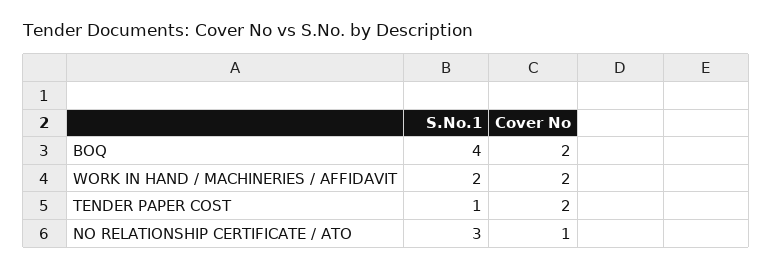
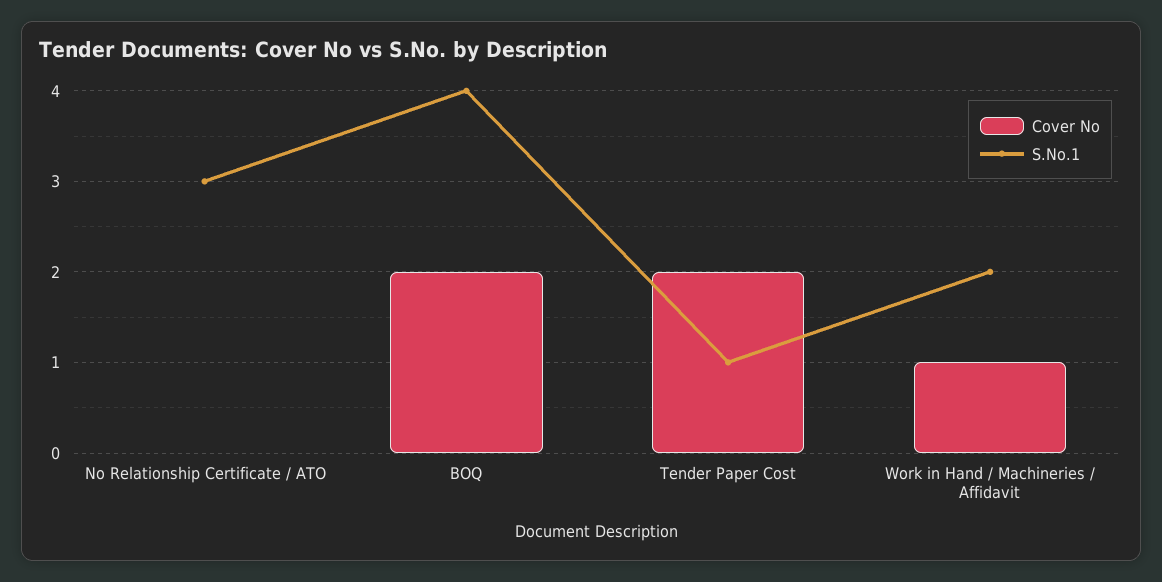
Cover No, WORK IN HAND / MACHINERIES / AFFIDAVIT: 2 -> 1
Cover No, NO RELATIONSHIP CERTIFICATE / ATO: 1 -> 0

